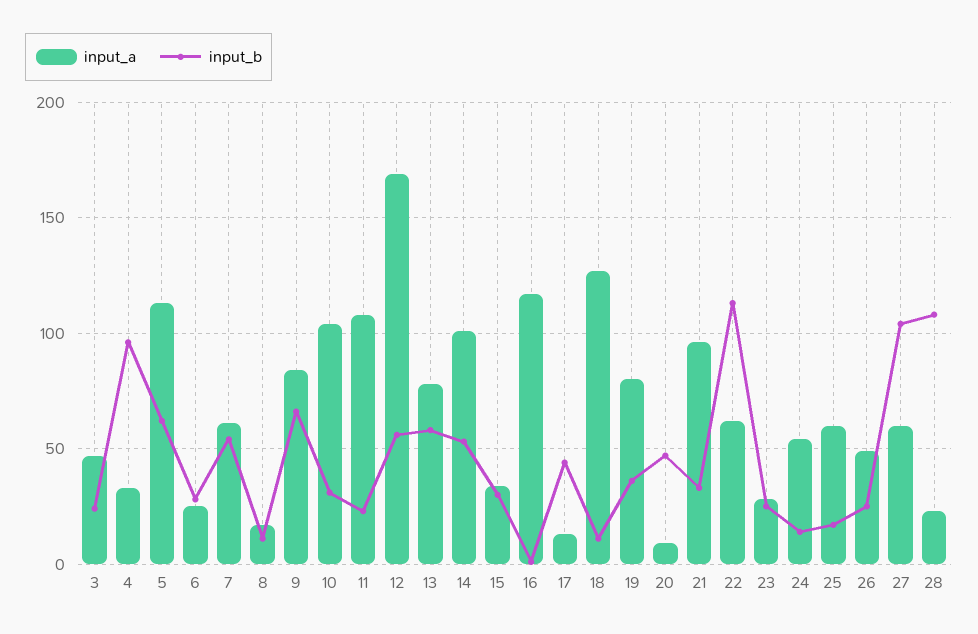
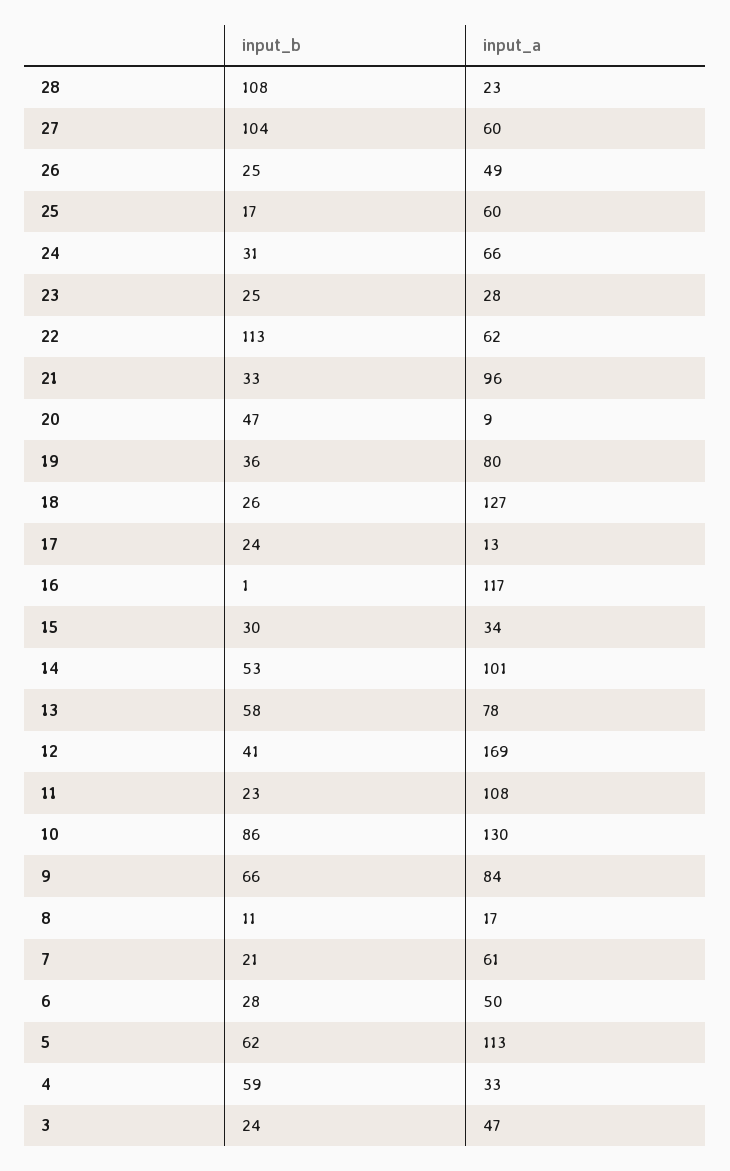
input_b, 4: 95 -> 59
input_a, 6: 25 -> 50
input_b, 7: 55 -> 21
input_a, 10: 105 -> 130
input_b, 10: 30 -> 86
input_b, 12: 55 -> 41
input_b, 17: 45 -> 24
input_b, 18: 10 -> 26
input_a, 24: 55 -> 66
input_b, 24: 15 -> 31

